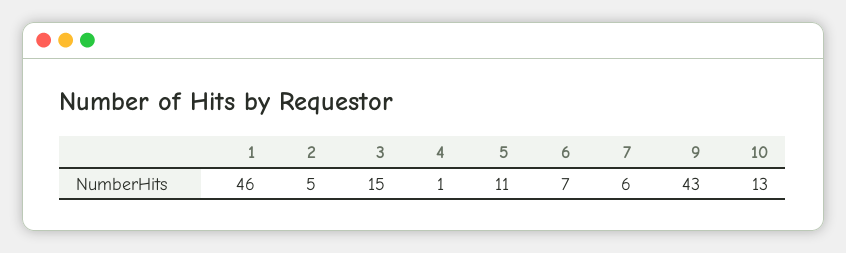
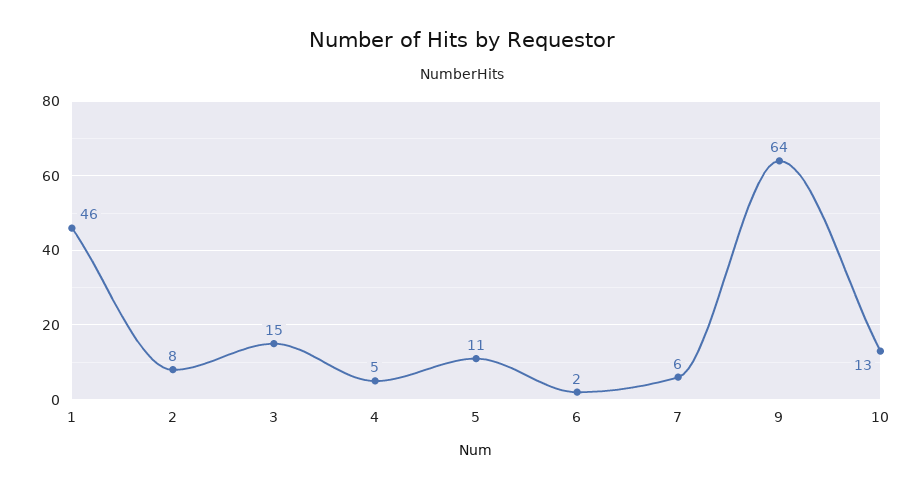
2: 5 -> 8
4: 1 -> 5
6: 7 -> 2
9: 43 -> 64

